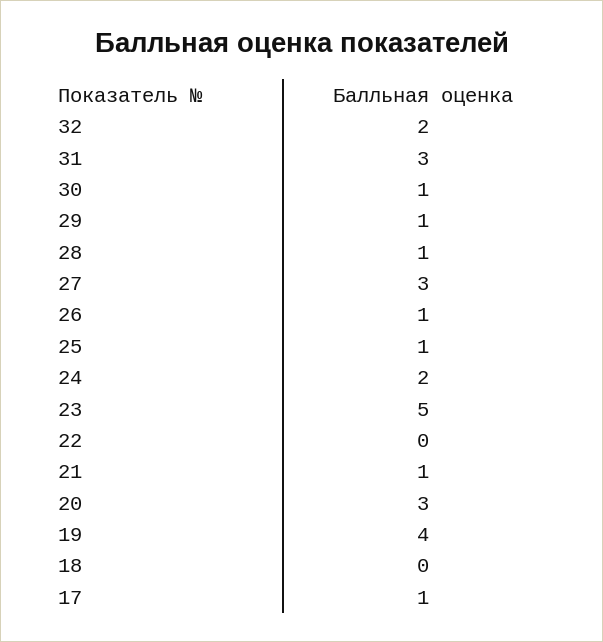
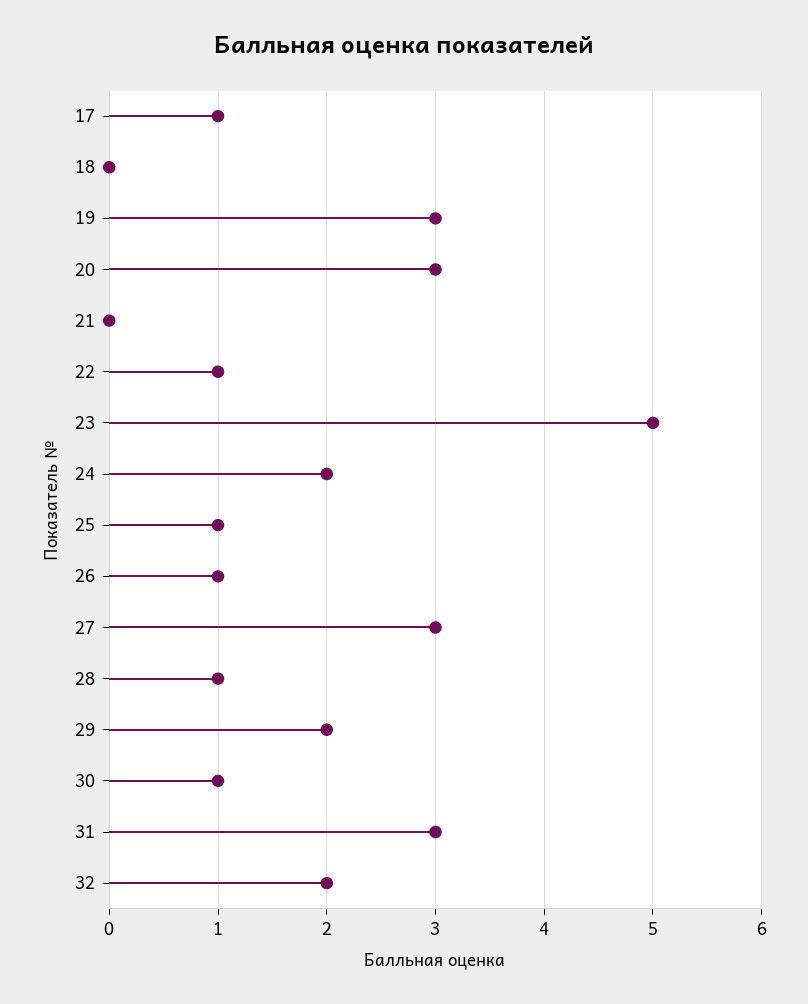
29: 1 -> 2
22: 0 -> 1
21: 1 -> 0
19: 4 -> 3

